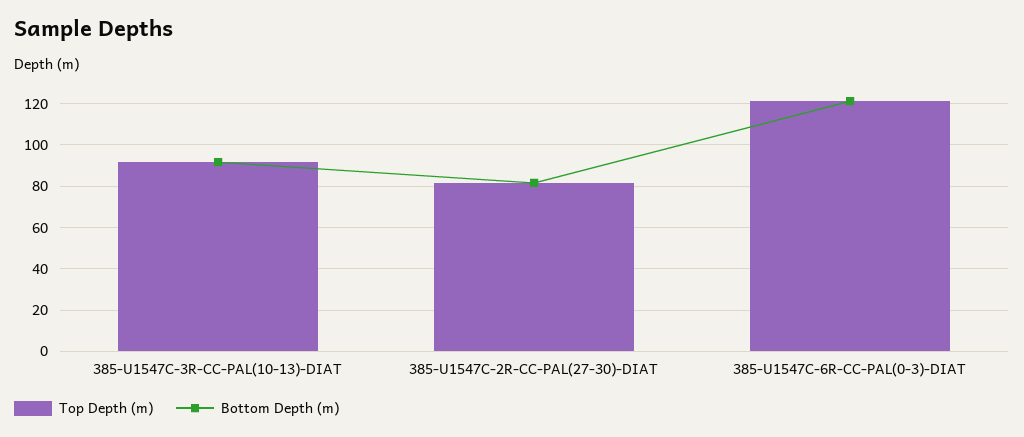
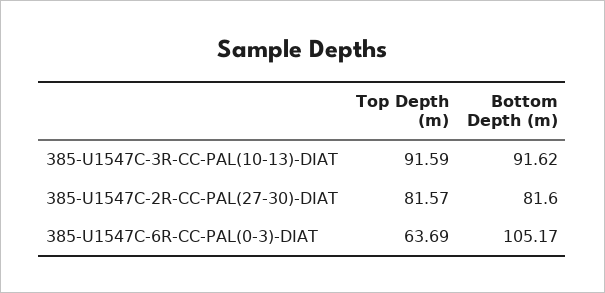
Top Depth (m), 385-U1547C-6R-CC-PAL(0-3)-DIAT: 120 -> 63.69
Bottom Depth (m), 385-U1547C-6R-CC-PAL(0-3)-DIAT: 120 -> 105.17

